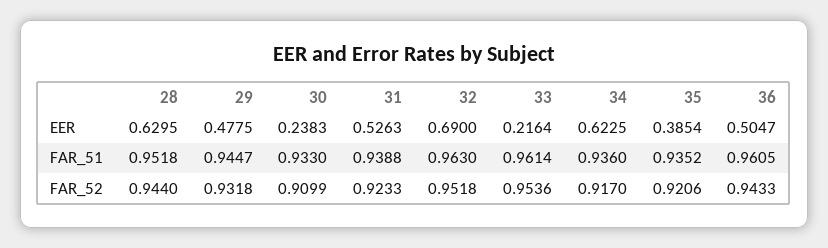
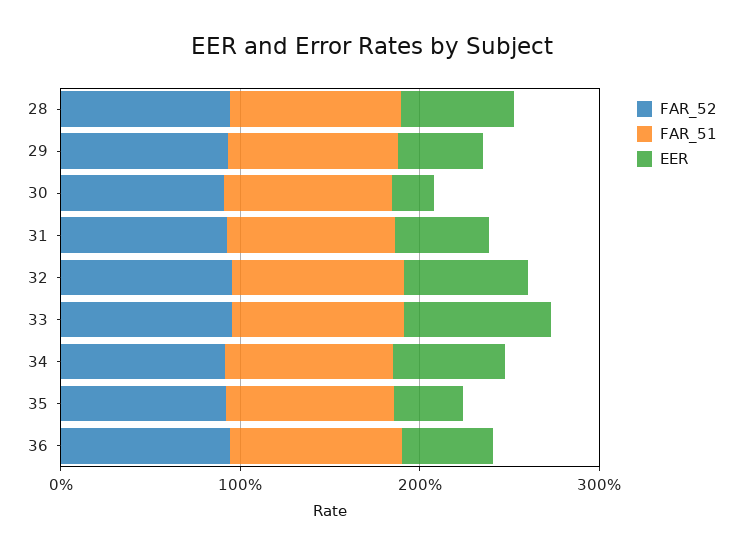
EER, 33: 0.2164 -> 0.8

